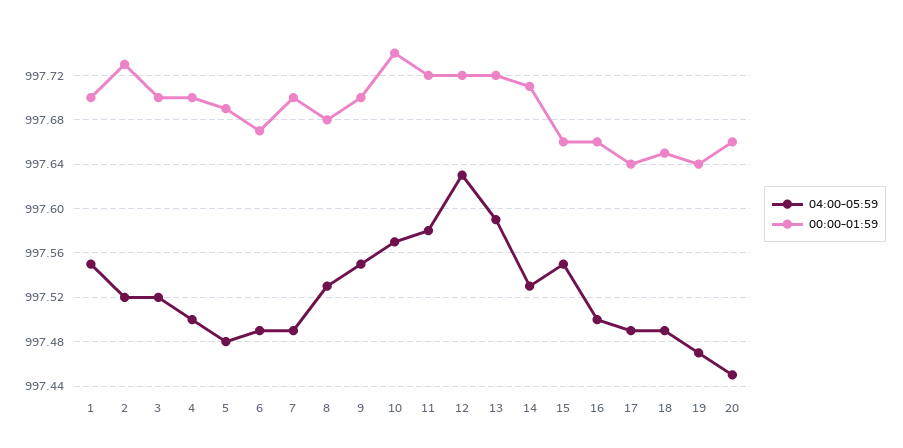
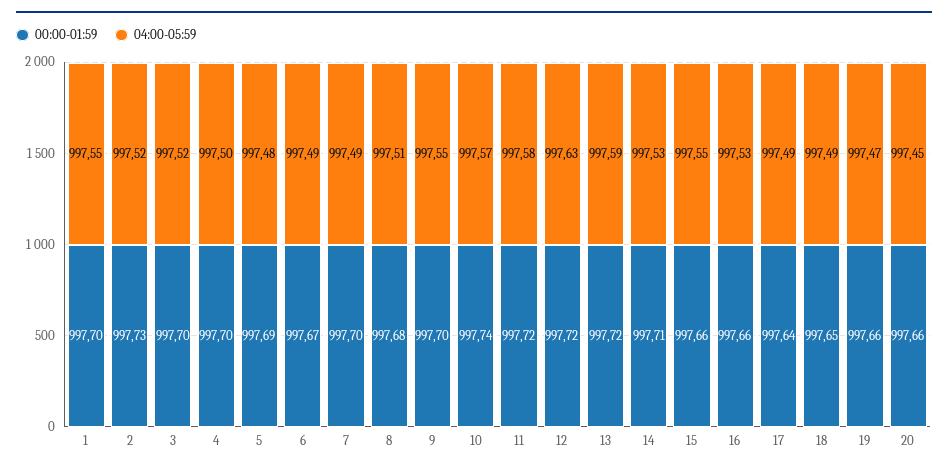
04:00-05:59, 8: 997.53 -> 997.51
04:00-05:59, 16: 997.5 -> 997.53
00:00-01:59, 19: 997.64 -> 997.66

